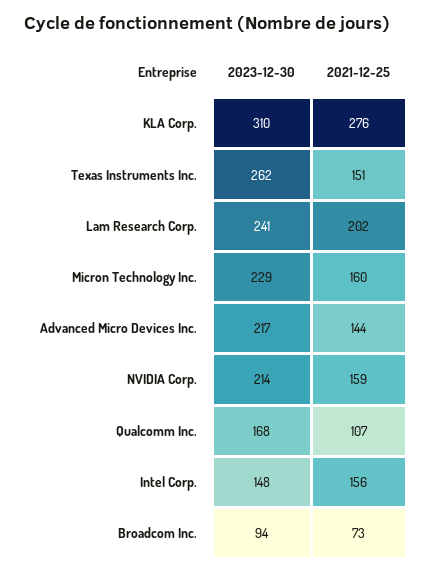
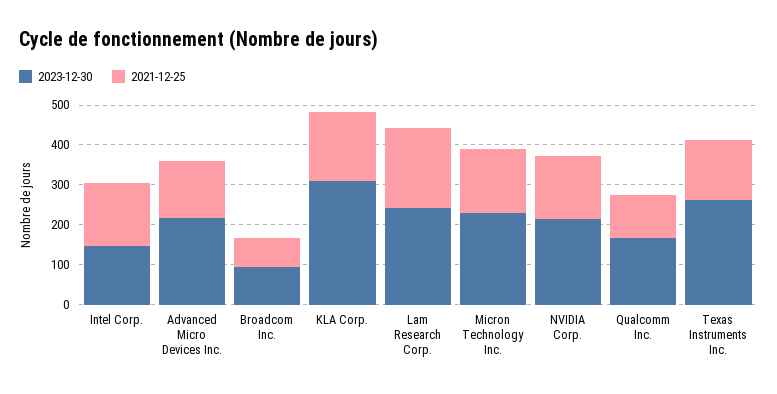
2021-12-25, KLA Corp.: 276 -> 175

